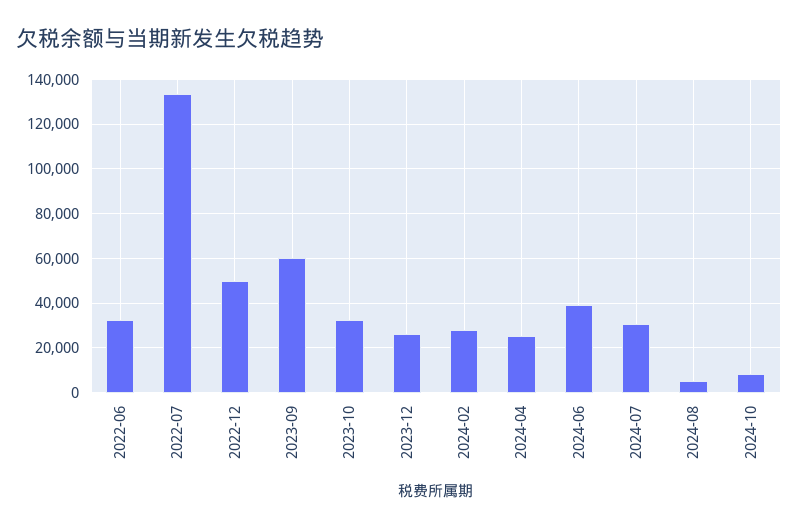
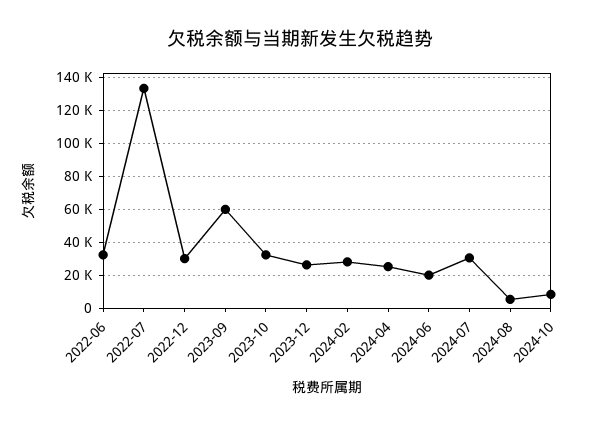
2022-12: 50000 -> 30000
2024-06: 40000 -> 20000

